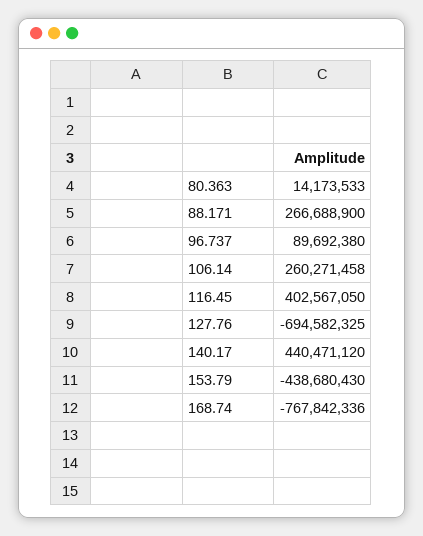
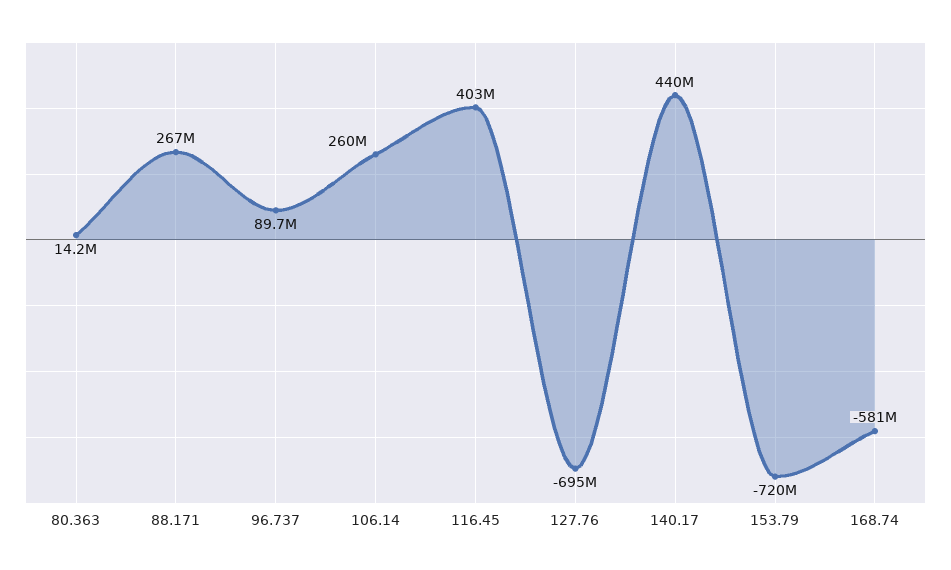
153.79: -438680430 -> -720000000
168.74: -767842336 -> -581000000

